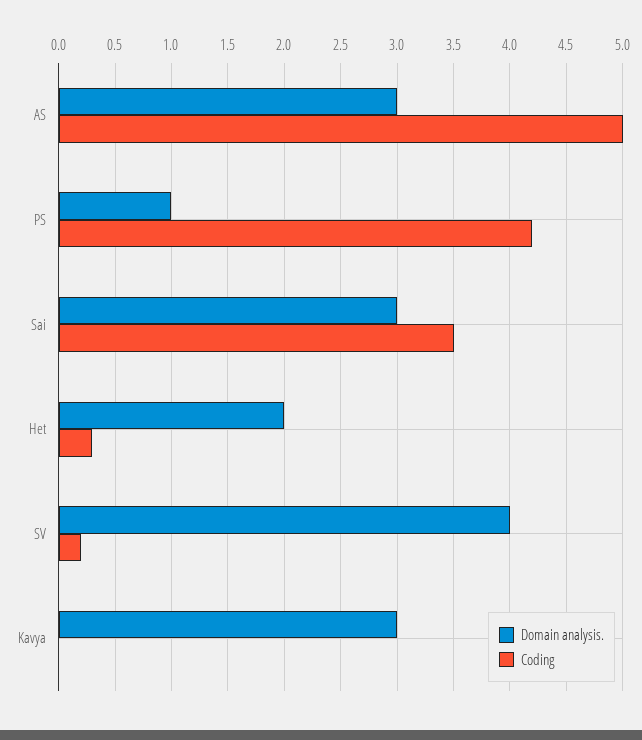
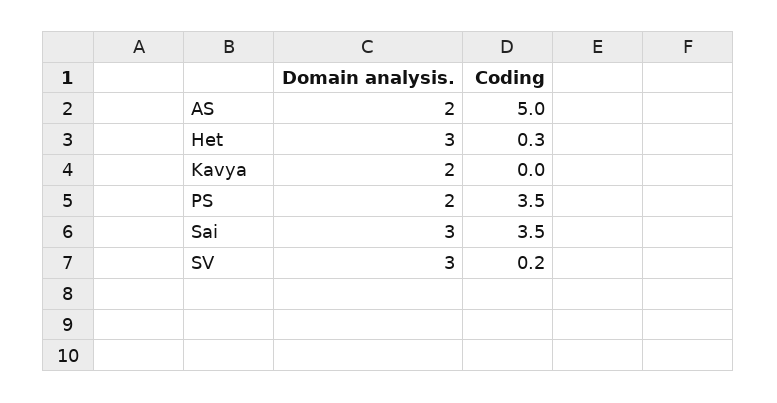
Domain analysis., AS: 3 -> 2
Domain analysis., PS: 1 -> 2
Coding, PS: 4.2 -> 3.5
Domain analysis., Het: 2 -> 3
Domain analysis., SV: 4 -> 3
Domain analysis., Kavya: 3 -> 2

